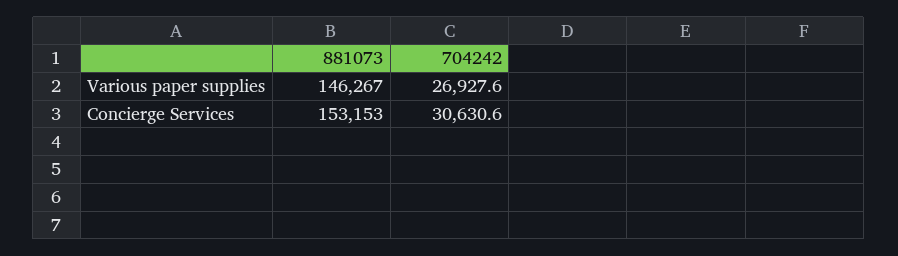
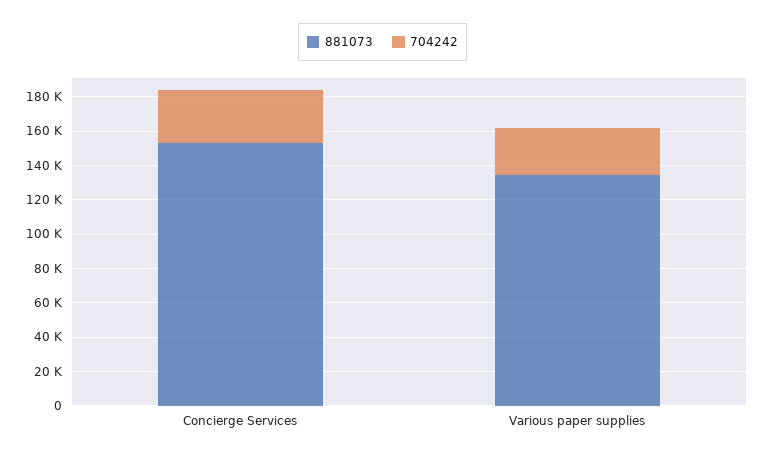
881073, Various paper supplies: 146267 -> 135000

